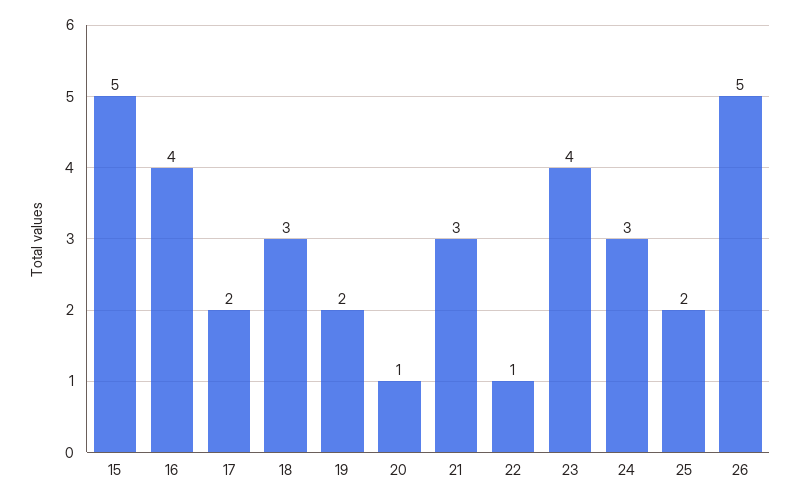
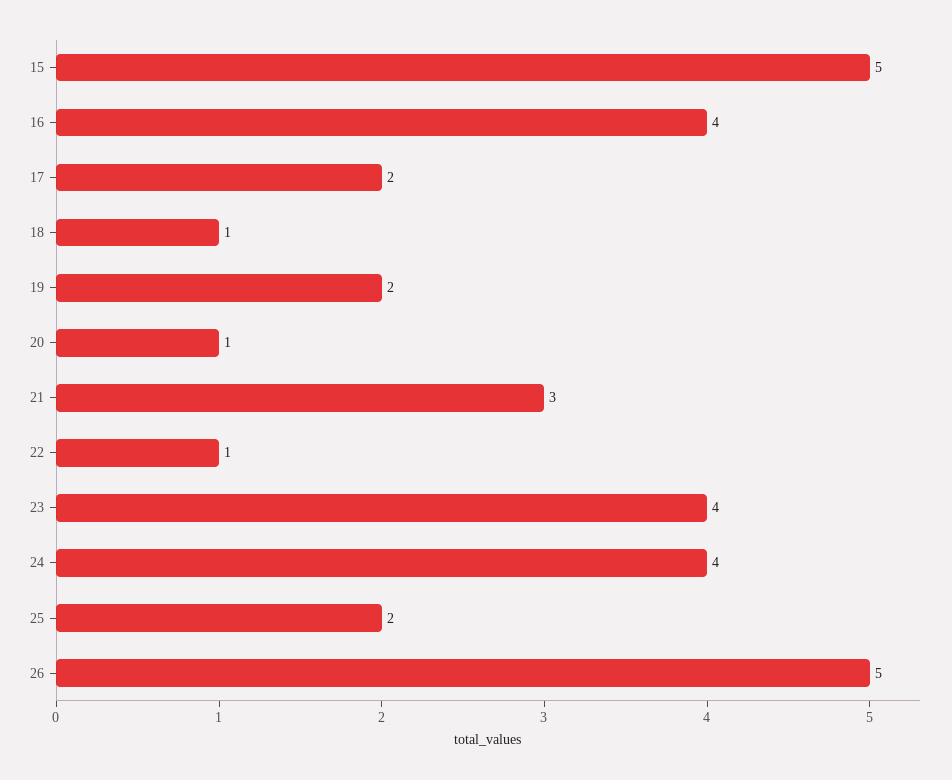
18: 3 -> 1
24: 3 -> 4

